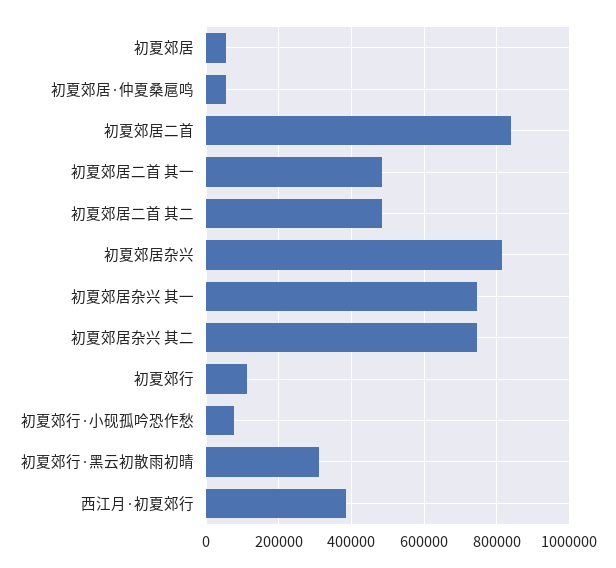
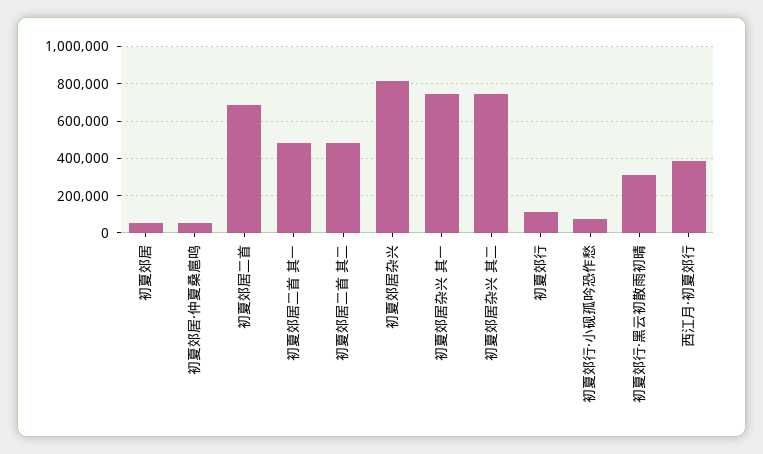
初夏郊居二首: 840000 -> 700000

